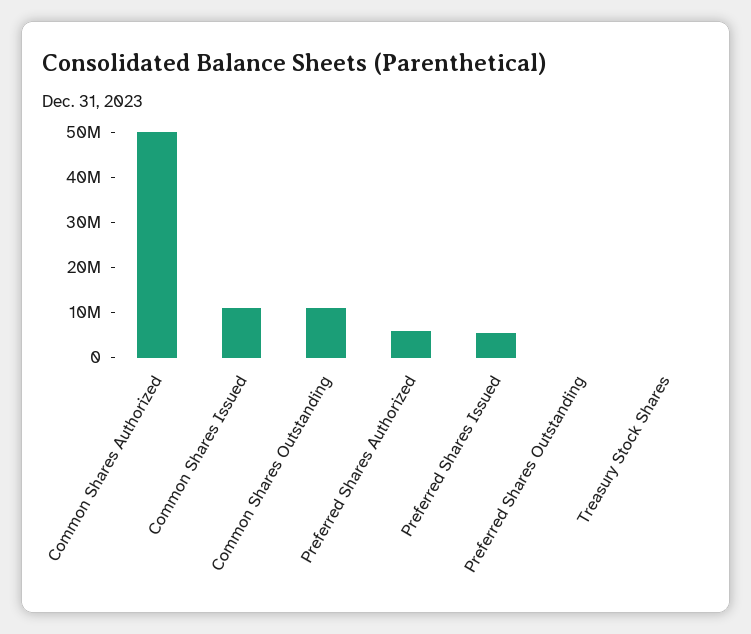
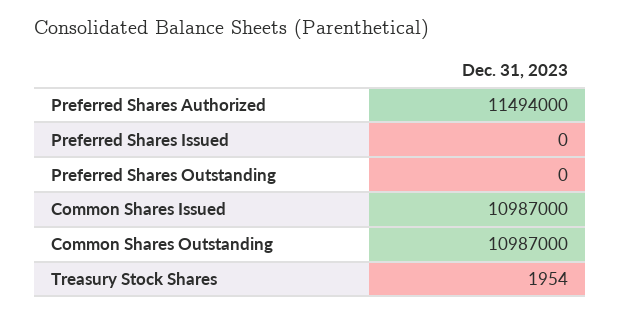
Common Shares Authorized: 50000000 -> none
Preferred Shares Authorized: 6000000 -> 11494000
Preferred Shares Issued: 6000000 -> 0

